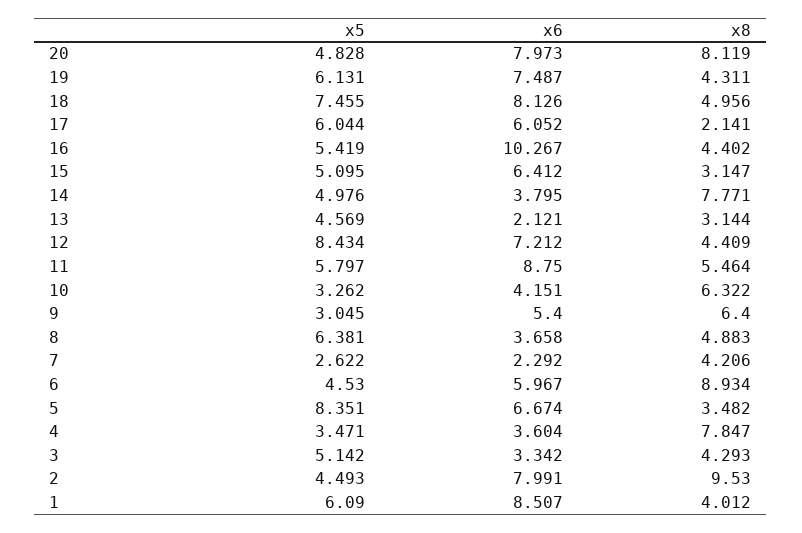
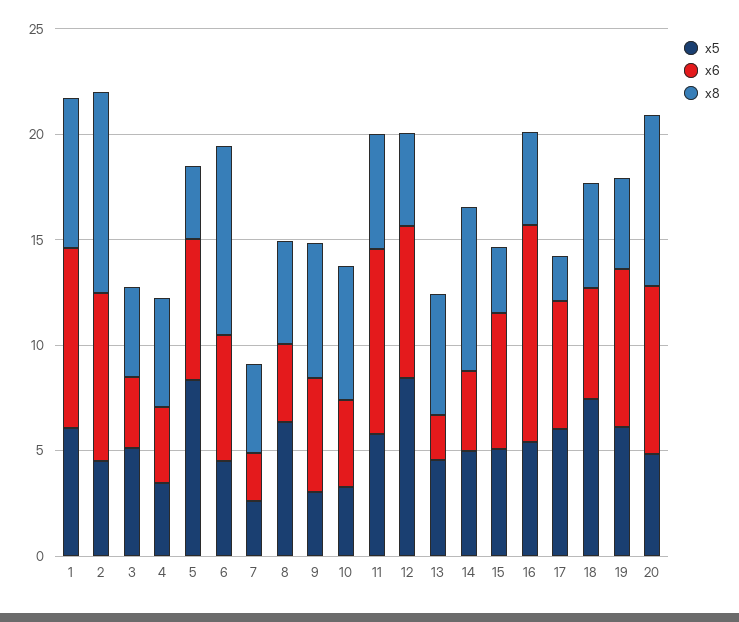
x6, 18: 8.126 -> 5
x8, 13: 3.144 -> 6
x8, 4: 7.847 -> 5
x8, 1: 4.012 -> 7

